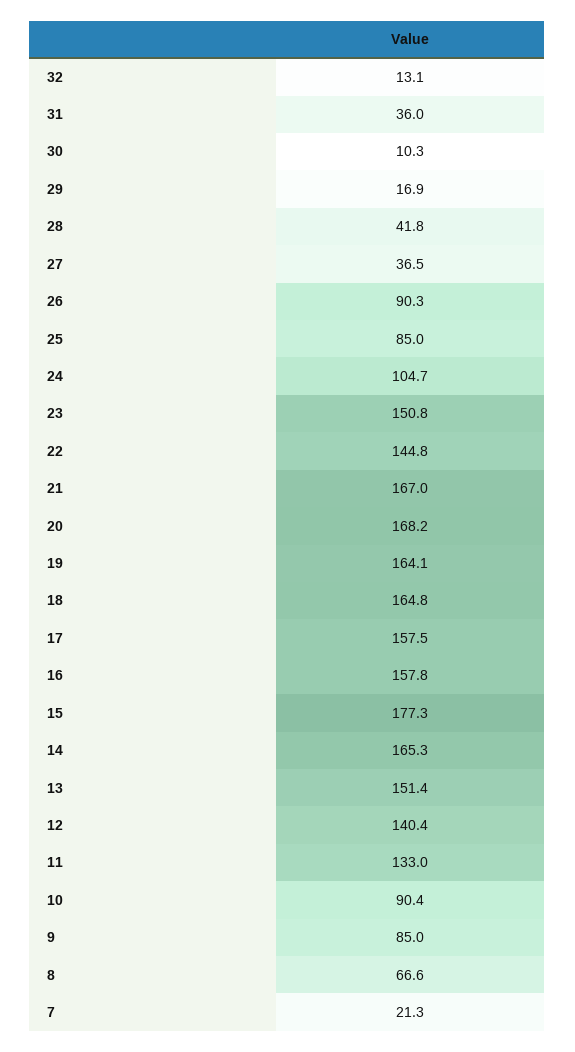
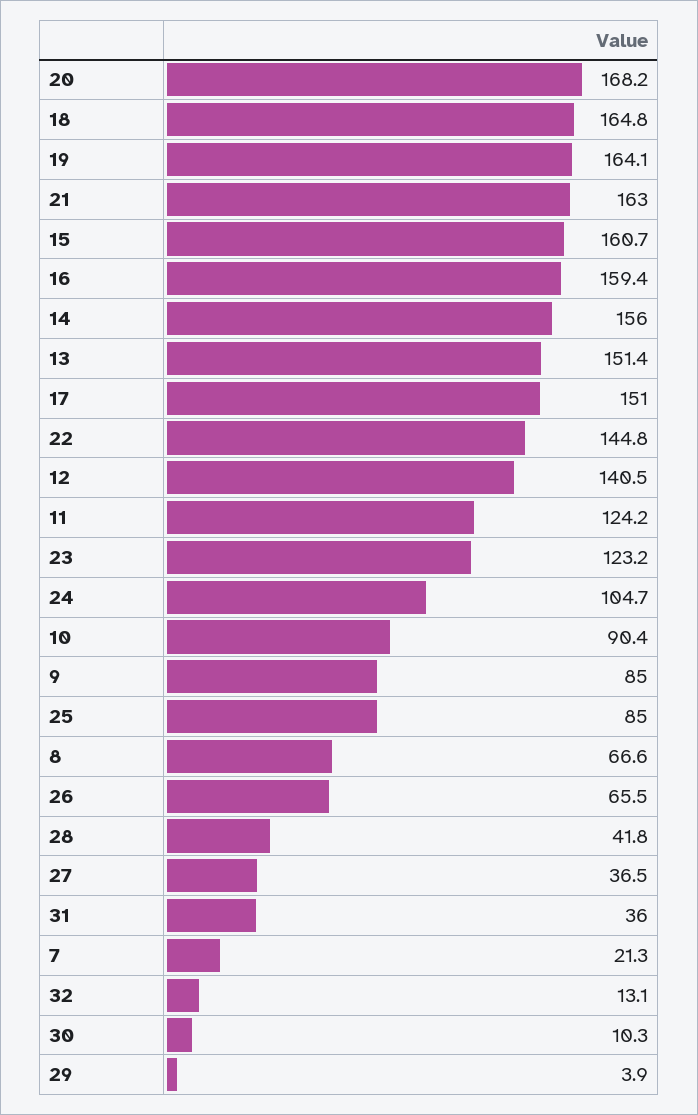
29: 16.9 -> 3.9
26: 90.3 -> 65.5
23: 150.8 -> 123.2
21: 167 -> 163
17: 157.5 -> 151
16: 157.8 -> 159.4
15: 177.3 -> 160.7
14: 165.3 -> 156
12: 140.4 -> 140.5
11: 133 -> 124.2

